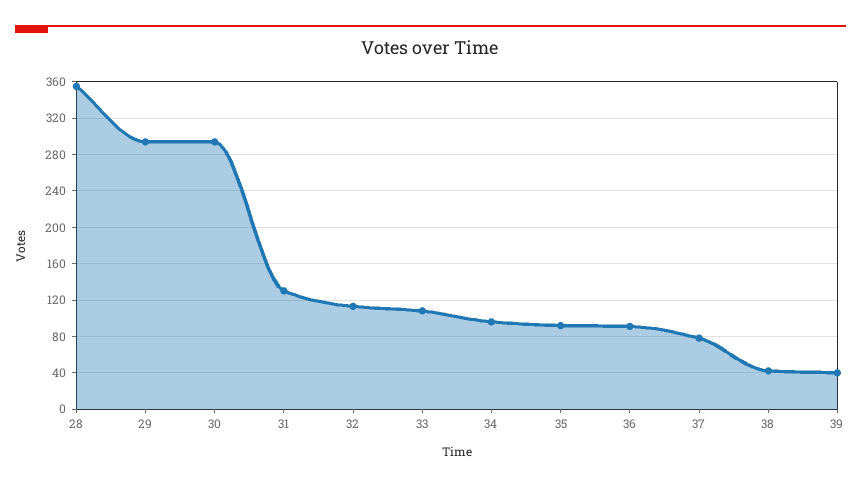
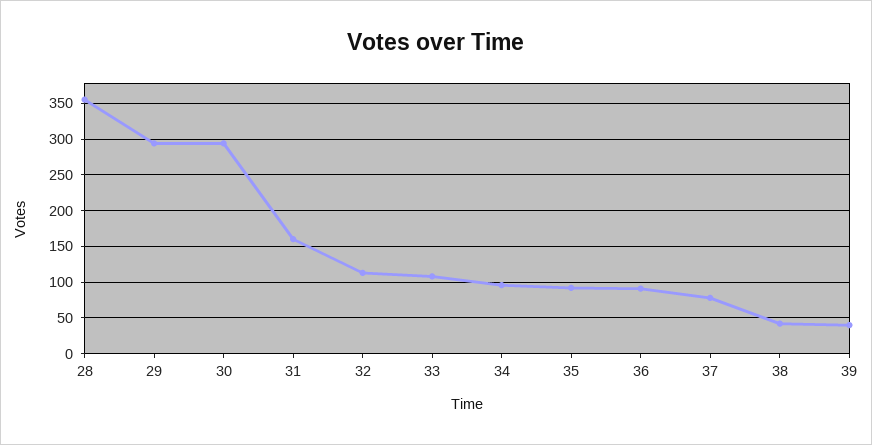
31: 130 -> 160

